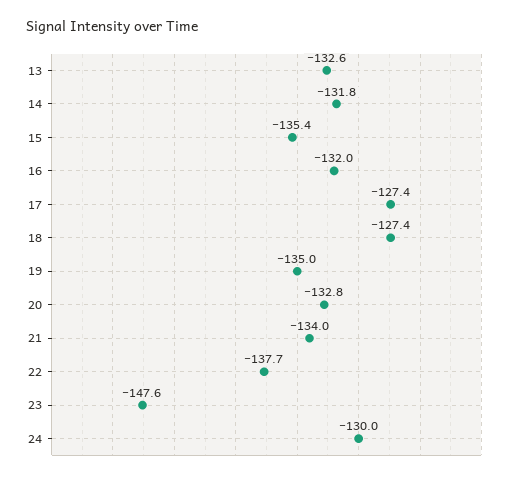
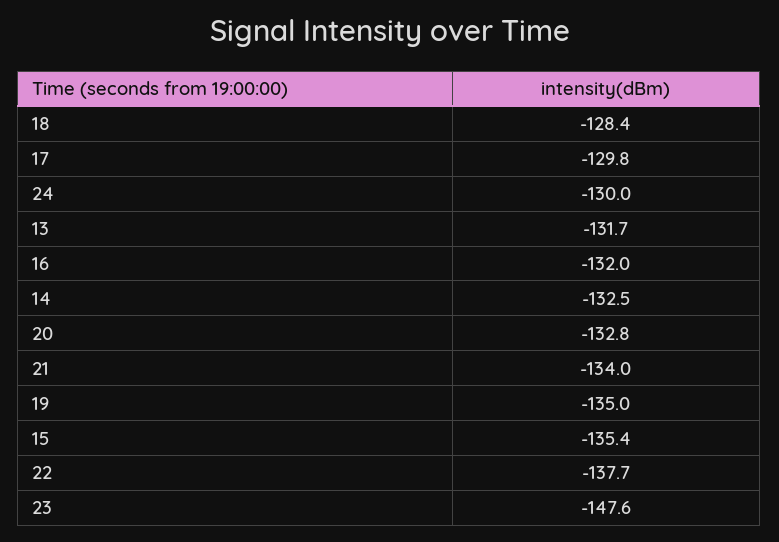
13: -132.6 -> -131.7
14: -131.8 -> -132.5
17: -127.4 -> -129.8
18: -127.4 -> -128.4

